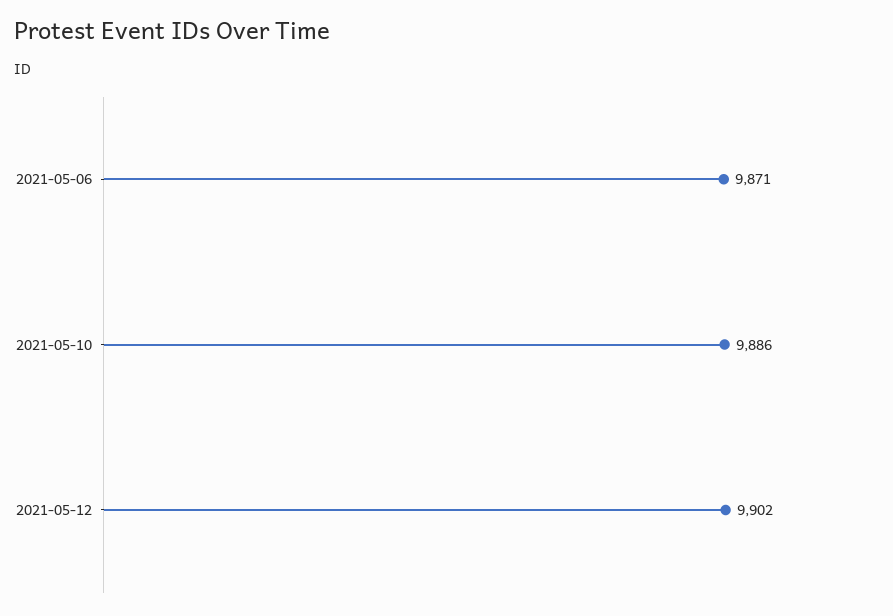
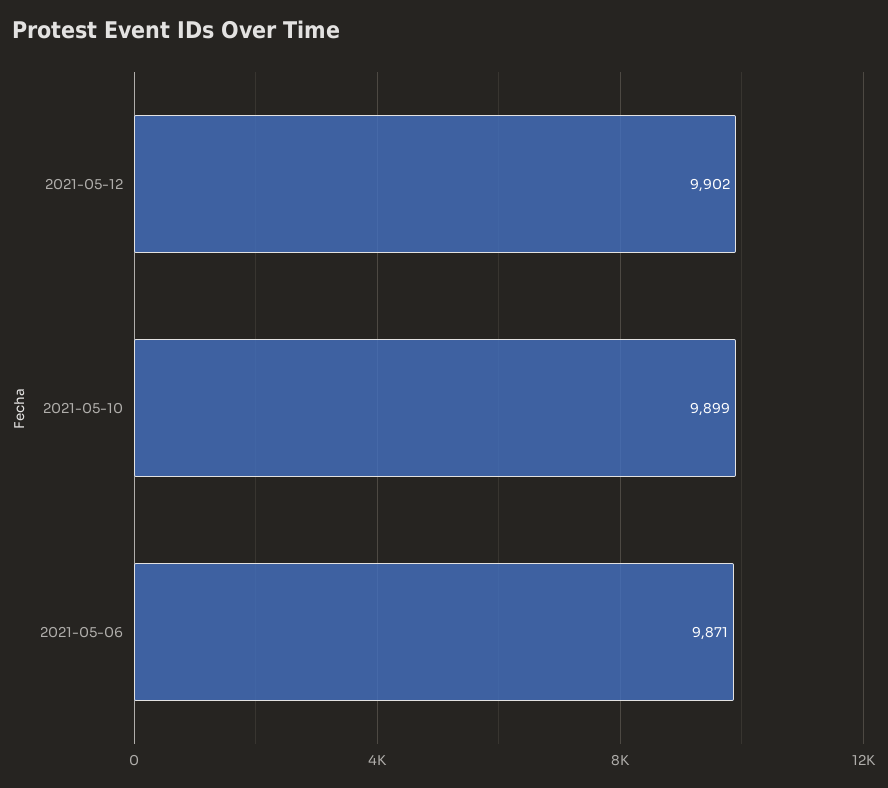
2021-05-10: 9886 -> 9899

